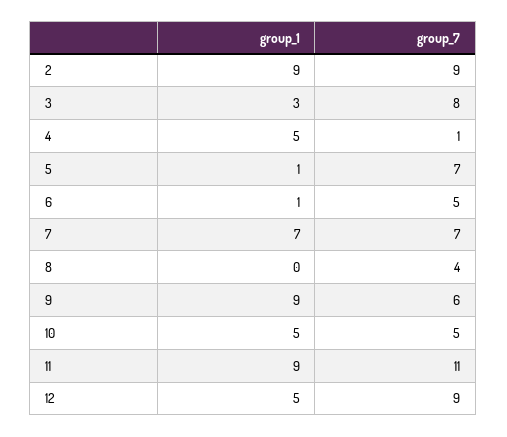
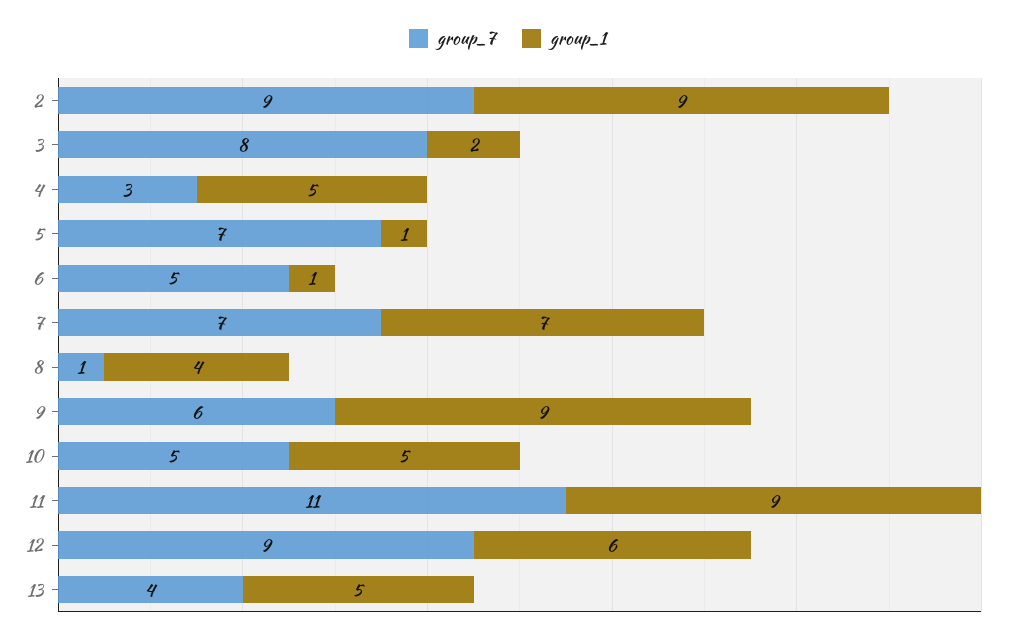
group_1, 3: 3 -> 2
group_7, 4: 1 -> 3
group_1, 8: 0 -> 4
group_7, 8: 4 -> 1
group_1, 12: 5 -> 6
group_7, 13: none -> 4
group_1, 13: none -> 5

